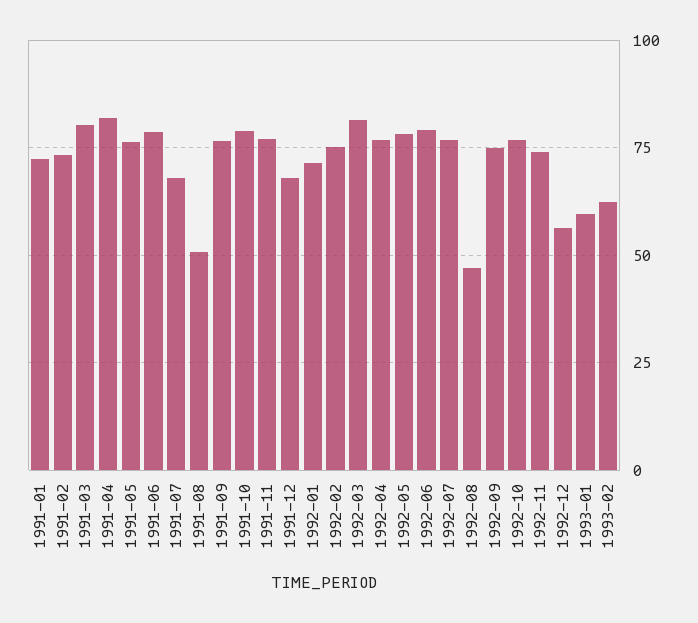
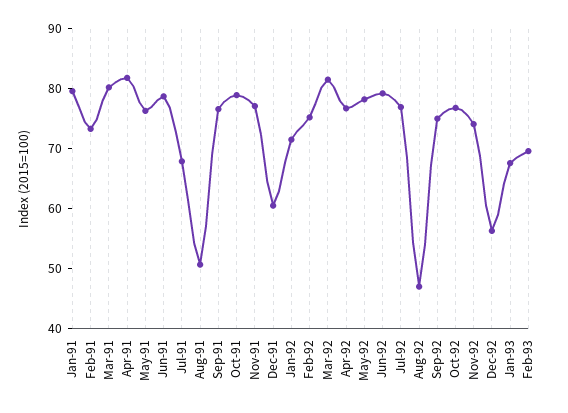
1991-01: 72.5 -> 80
1991-12: 67.5 -> 60
1993-01: 60 -> 68
1993-02: 62.5 -> 70

